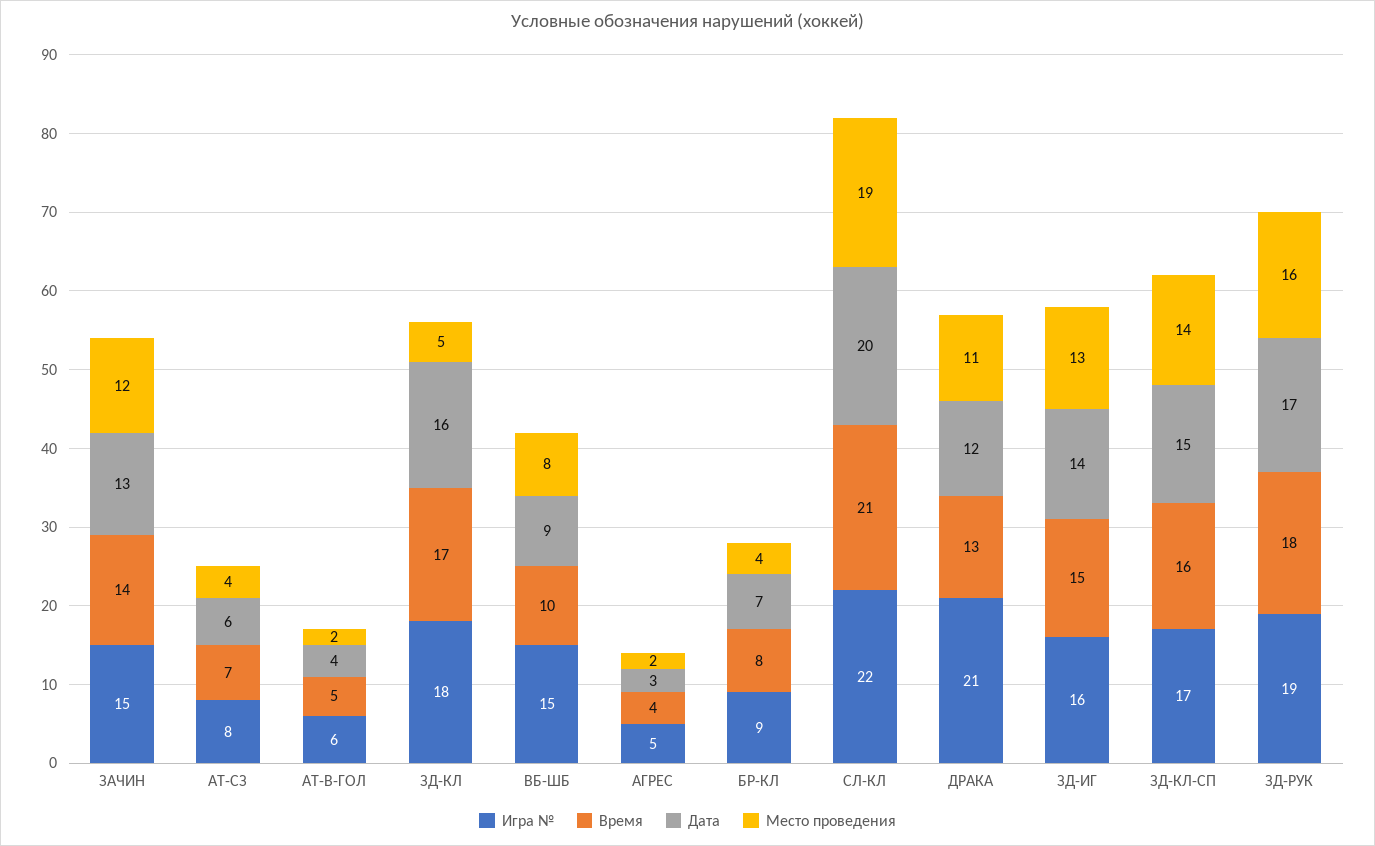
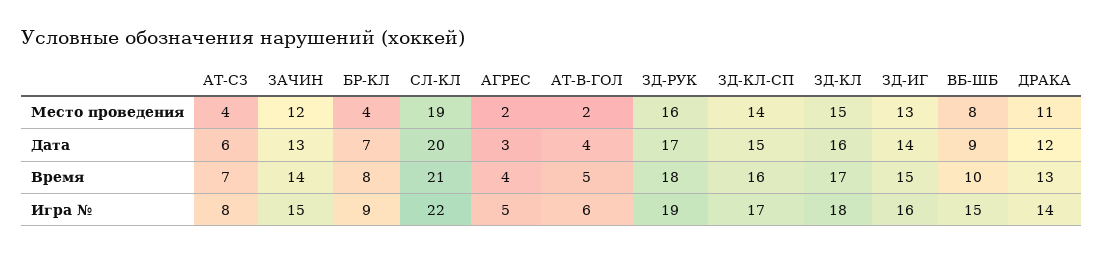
Место проведения, ЗД-КЛ: 5 -> 15
Игра №, ДРАКА: 21 -> 14

